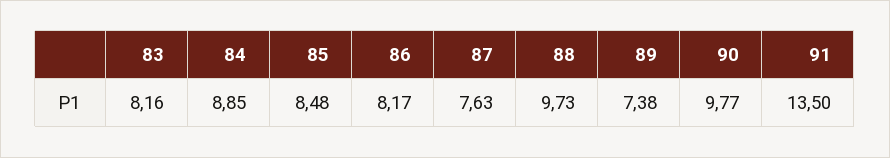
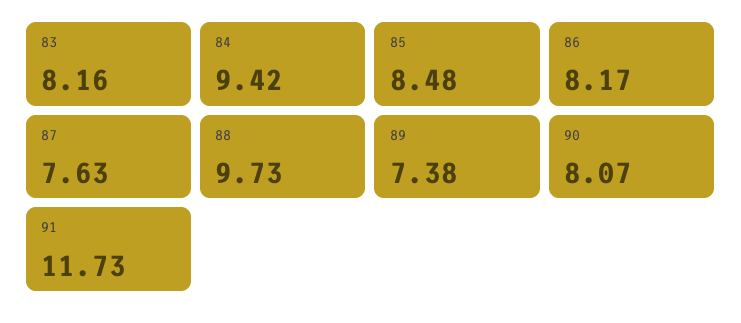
84: 8.85 -> 9.42
90: 9.77 -> 8.07
91: 13.5 -> 11.73

